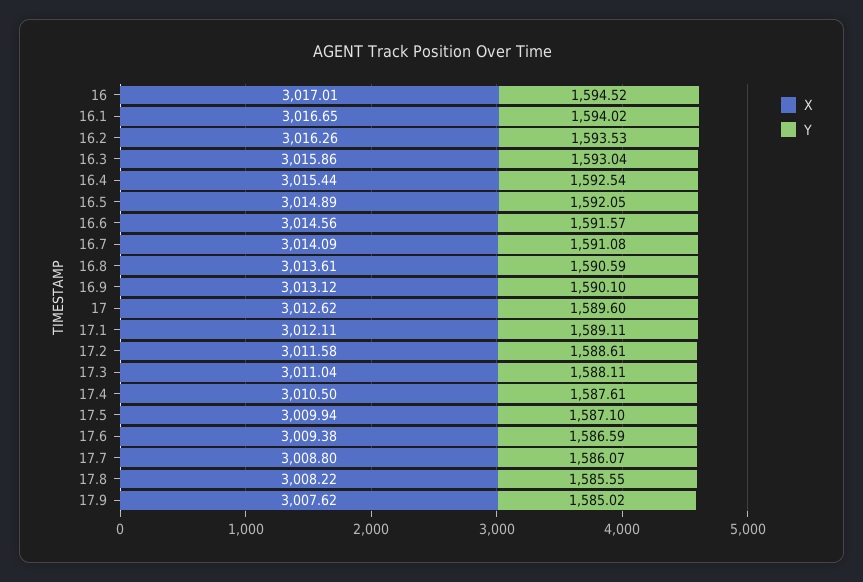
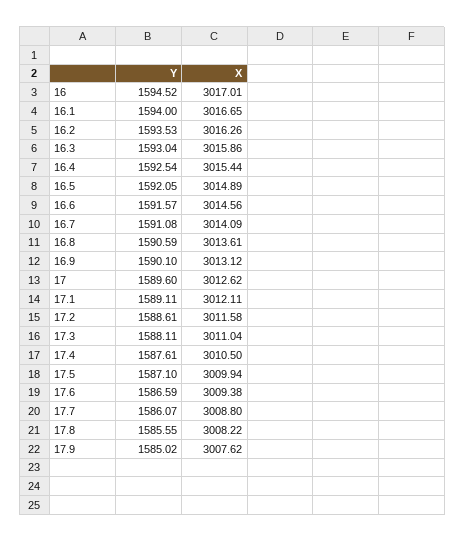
Y, 16.1: 1594.02 -> 1594

